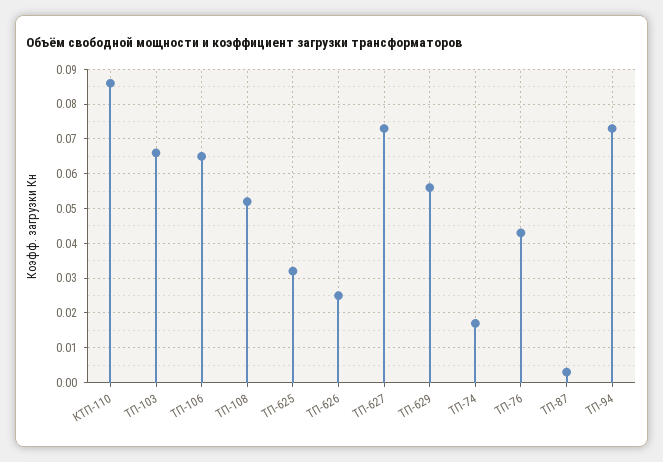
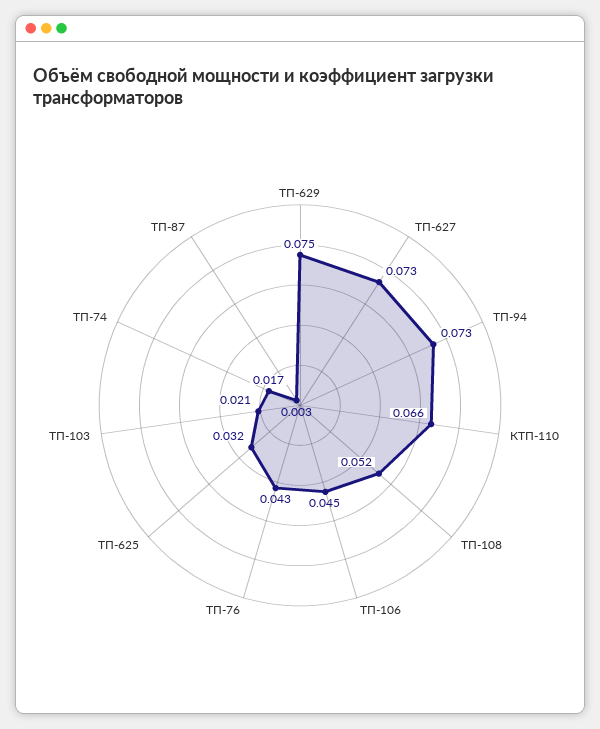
КТП-110: 0.085 -> 0.066
ТП-103: 0.065 -> 0.021
ТП-106: 0.065 -> 0.045
ТП-626: 0.025 -> none
ТП-629: 0.055 -> 0.075

